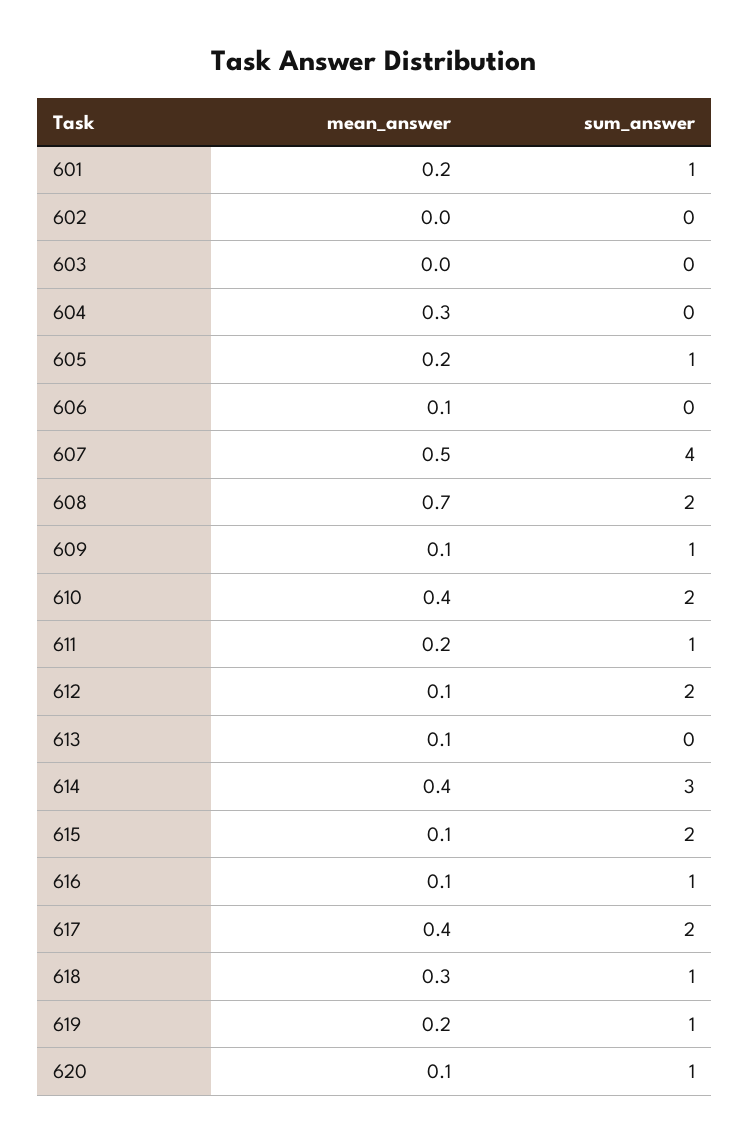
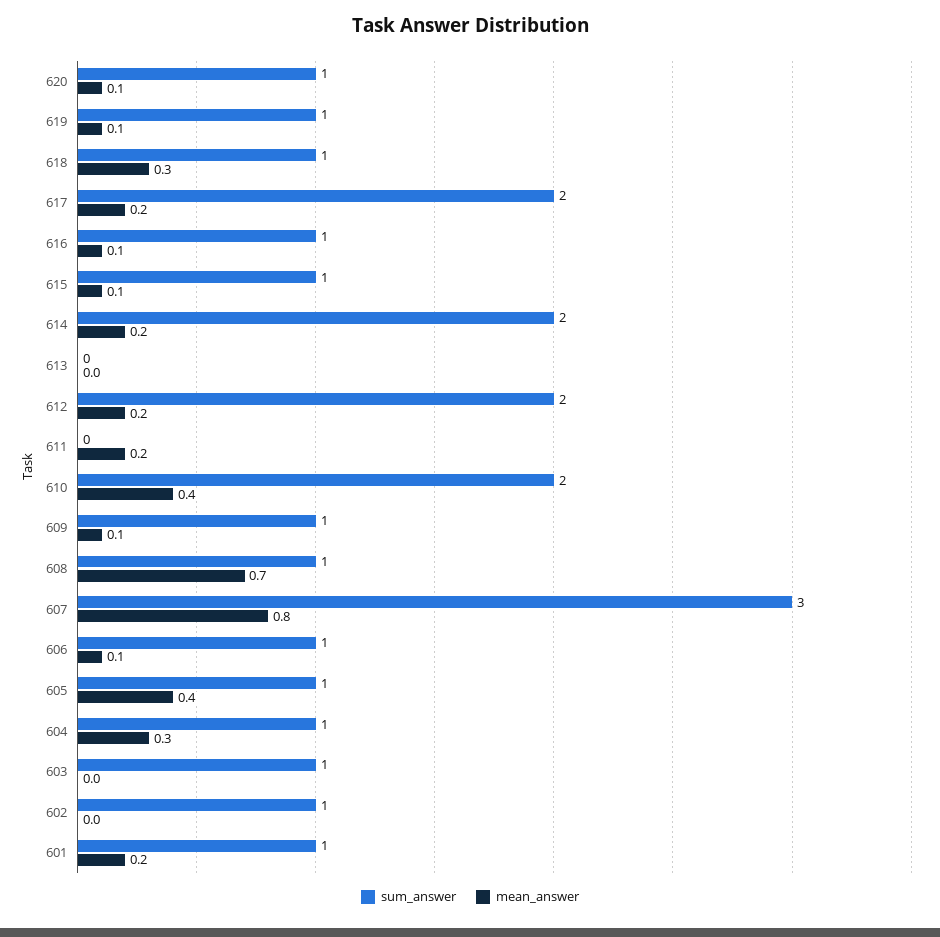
sum_answer, 602: 0 -> 1
sum_answer, 603: 0 -> 1
sum_answer, 604: 0 -> 1
mean_answer, 605: 0.2 -> 0.4
sum_answer, 606: 0 -> 1
mean_answer, 607: 0.5 -> 0.8
sum_answer, 607: 4 -> 3
sum_answer, 608: 2 -> 1
sum_answer, 611: 1 -> 0
mean_answer, 612: 0.1 -> 0.2
mean_answer, 613: 0.1 -> 0
mean_answer, 614: 0.4 -> 0.2
sum_answer, 614: 3 -> 2
sum_answer, 615: 2 -> 1
mean_answer, 617: 0.4 -> 0.2
mean_answer, 619: 0.2 -> 0.1

